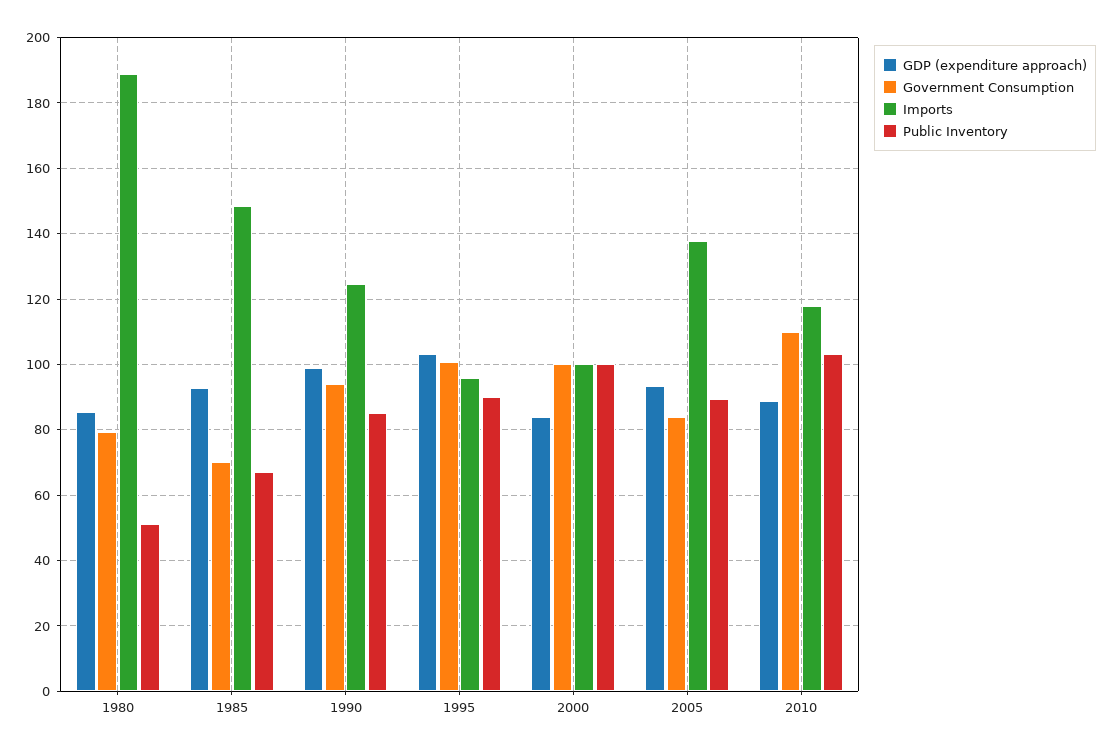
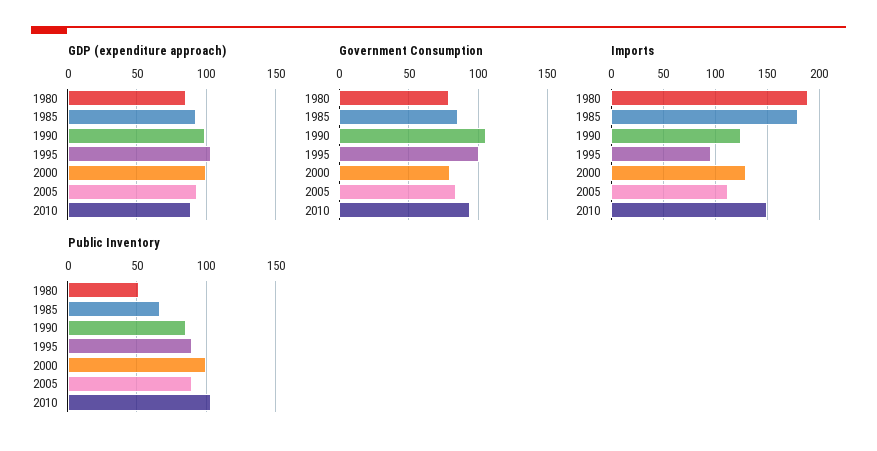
Government Consumption, 1985: 70 -> 85
Imports, 1985: 148 -> 180
Government Consumption, 1990: 94 -> 105
GDP (expenditure approach), 2000: 84 -> 100
Government Consumption, 2000: 100 -> 80
Imports, 2000: 100 -> 130
Imports, 2005: 138 -> 110
Government Consumption, 2010: 110 -> 95
Imports, 2010: 118 -> 150

